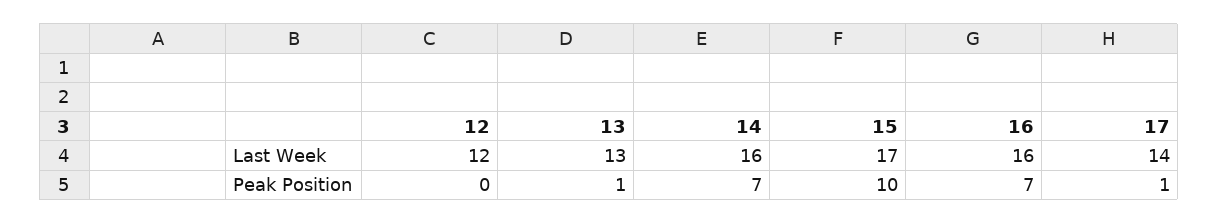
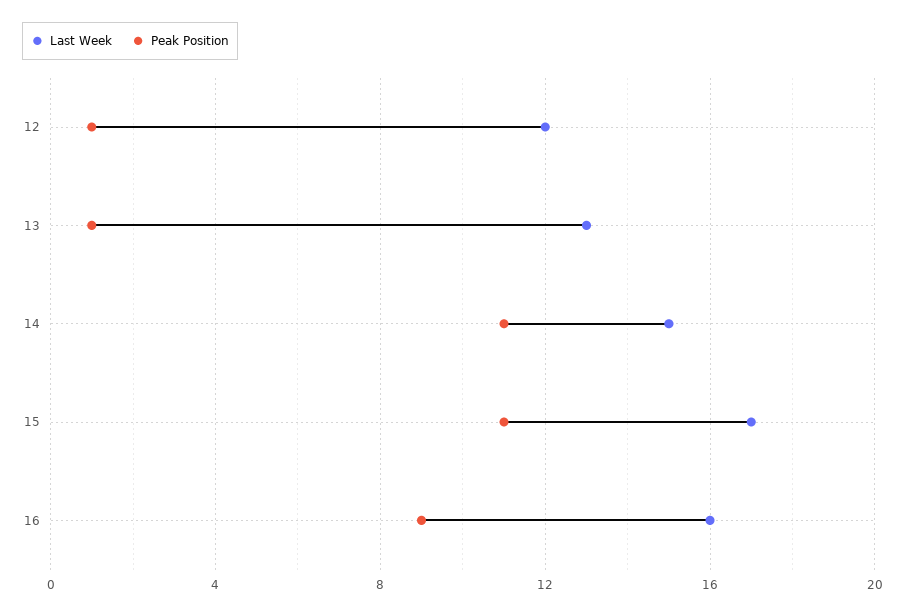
Last Week, 14: 16 -> 15
Last Week, 17: 14 -> none
Peak Position, 12: 0 -> 1
Peak Position, 14: 7 -> 11
Peak Position, 15: 10 -> 11
Peak Position, 16: 7 -> 9
Peak Position, 17: 1 -> none

